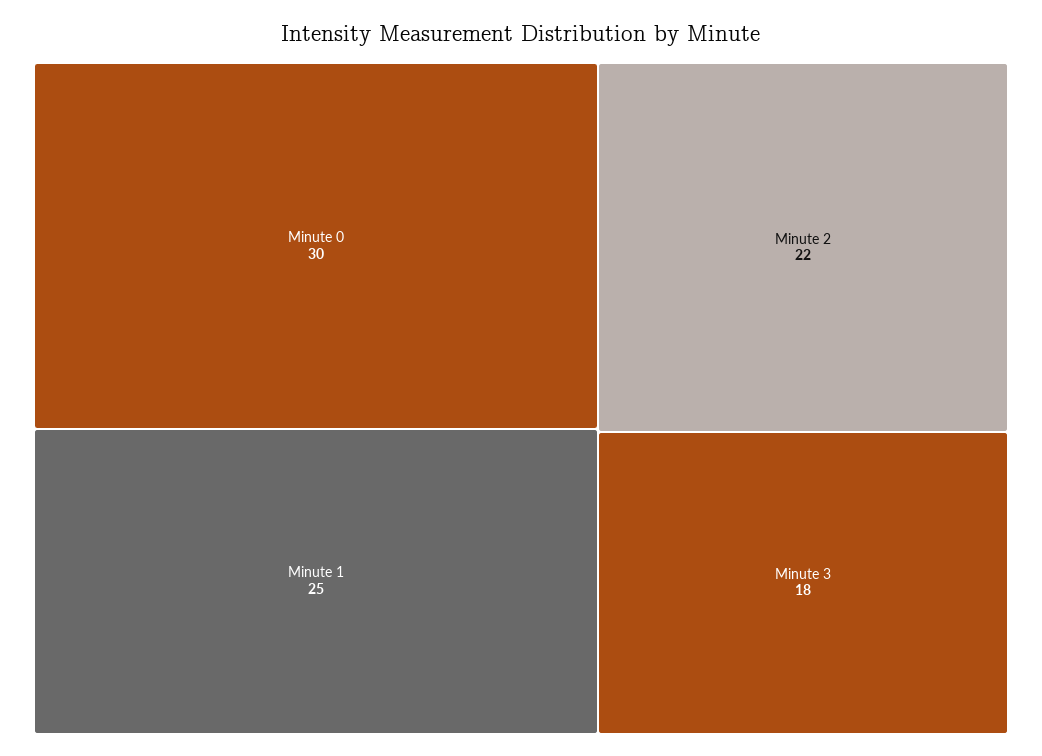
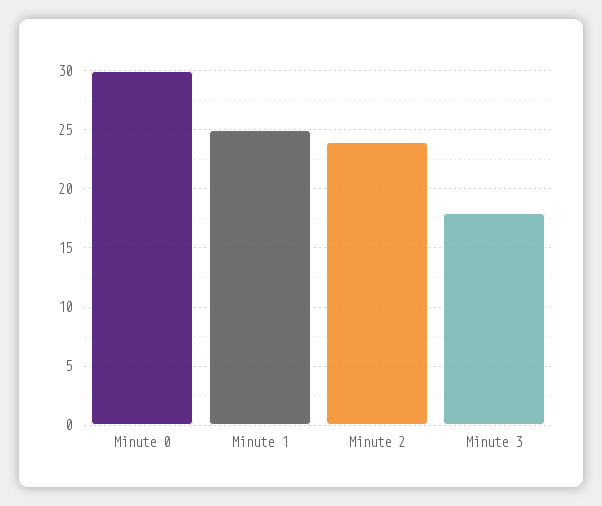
Minute 2: 22 -> 24

